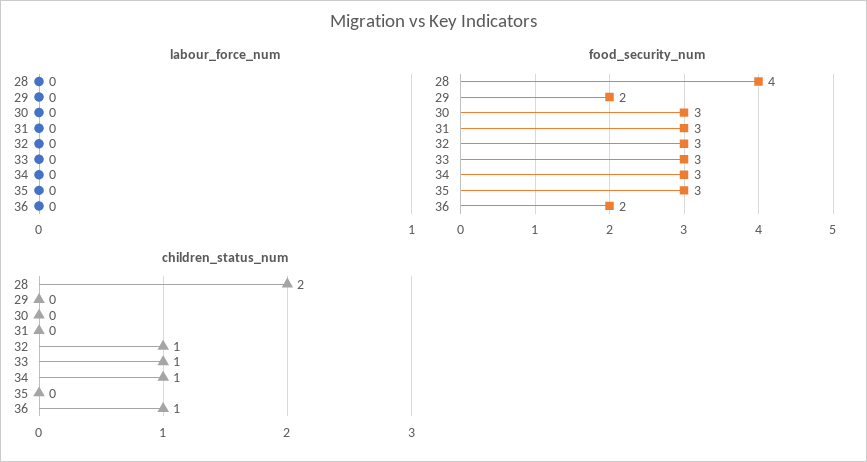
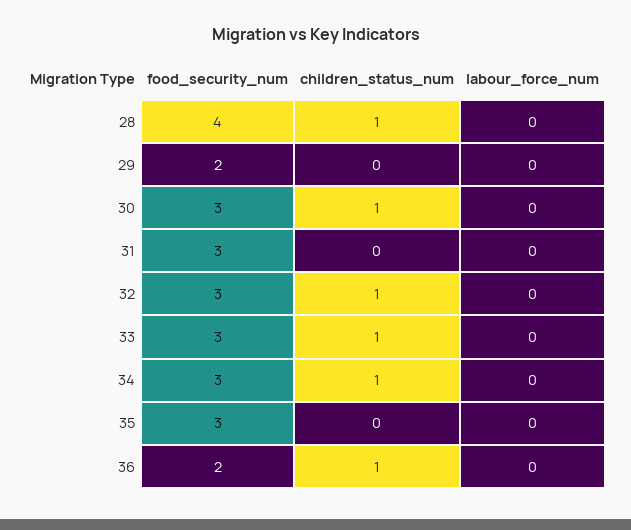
children_status_num, 28: 2 -> 1
children_status_num, 30: 0 -> 1

